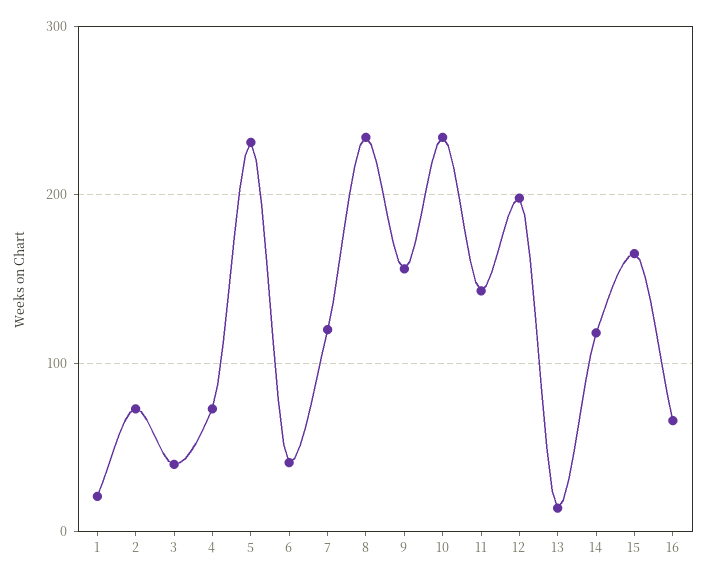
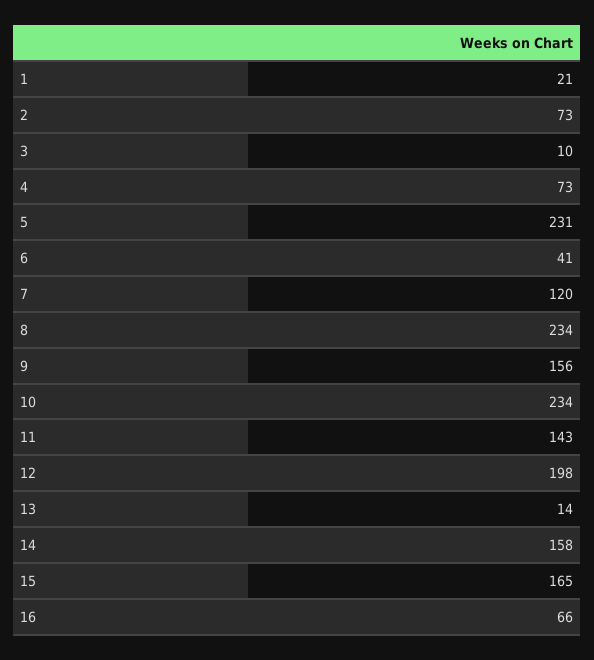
3: 40 -> 10
14: 120 -> 158

